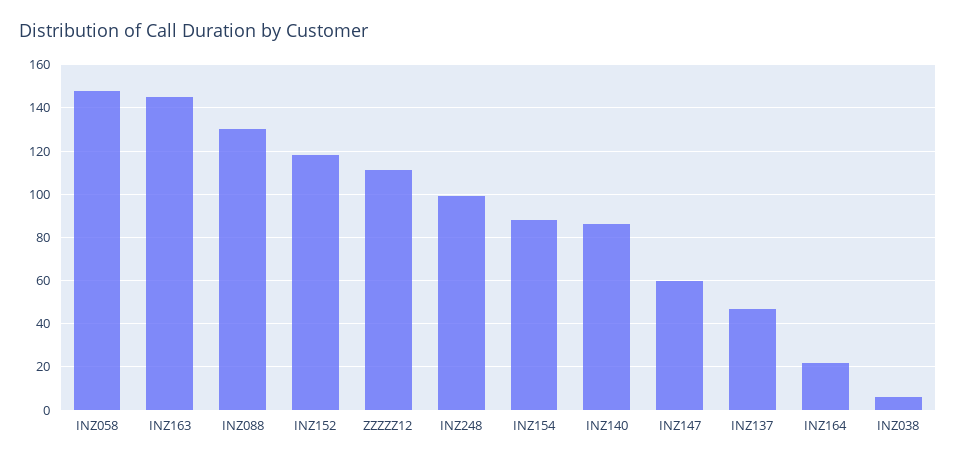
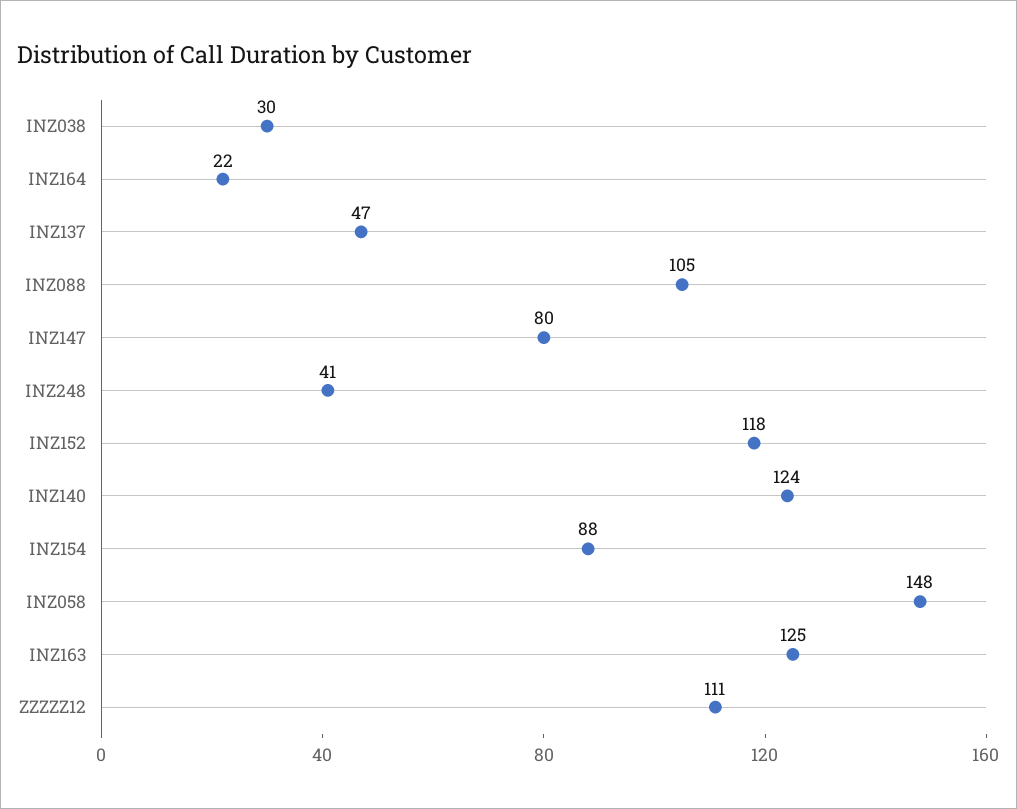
INZ163: 145 -> 125
INZ088: 130 -> 105
INZ248: 100 -> 41
INZ140: 85 -> 124
INZ147: 60 -> 80
INZ038: 5 -> 30

